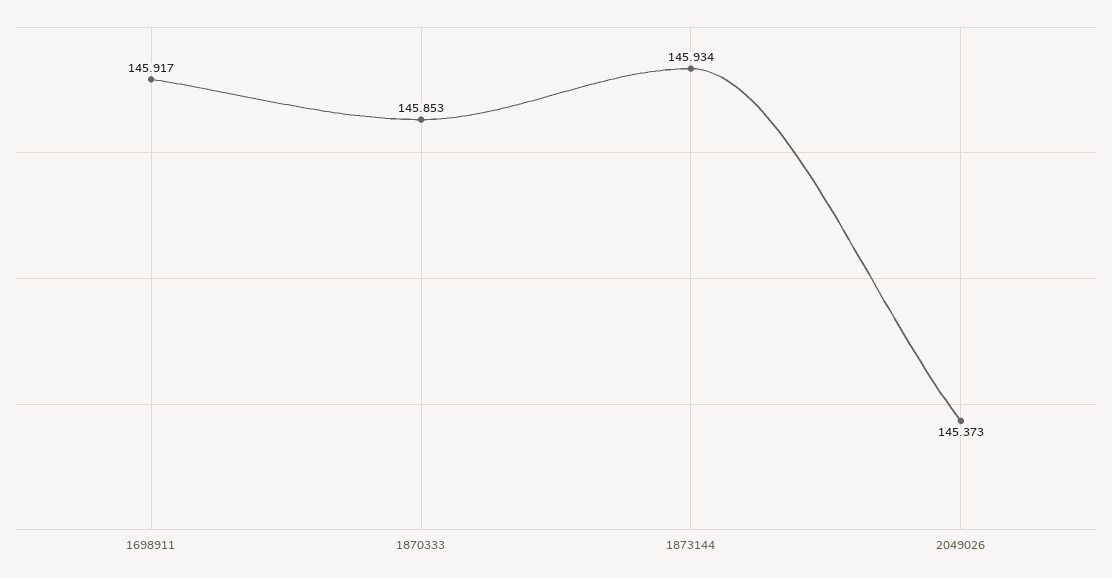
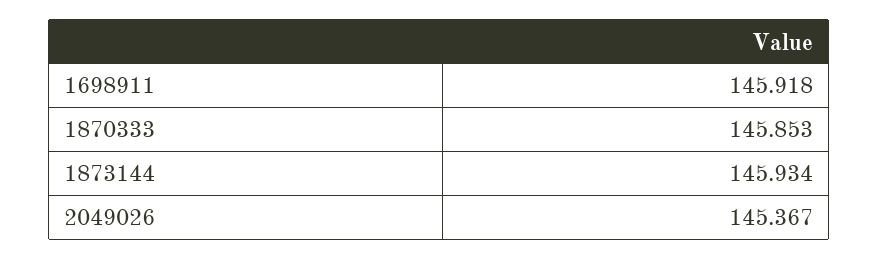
1698911: 145.917 -> 145.918
2049026: 145.373 -> 145.367

